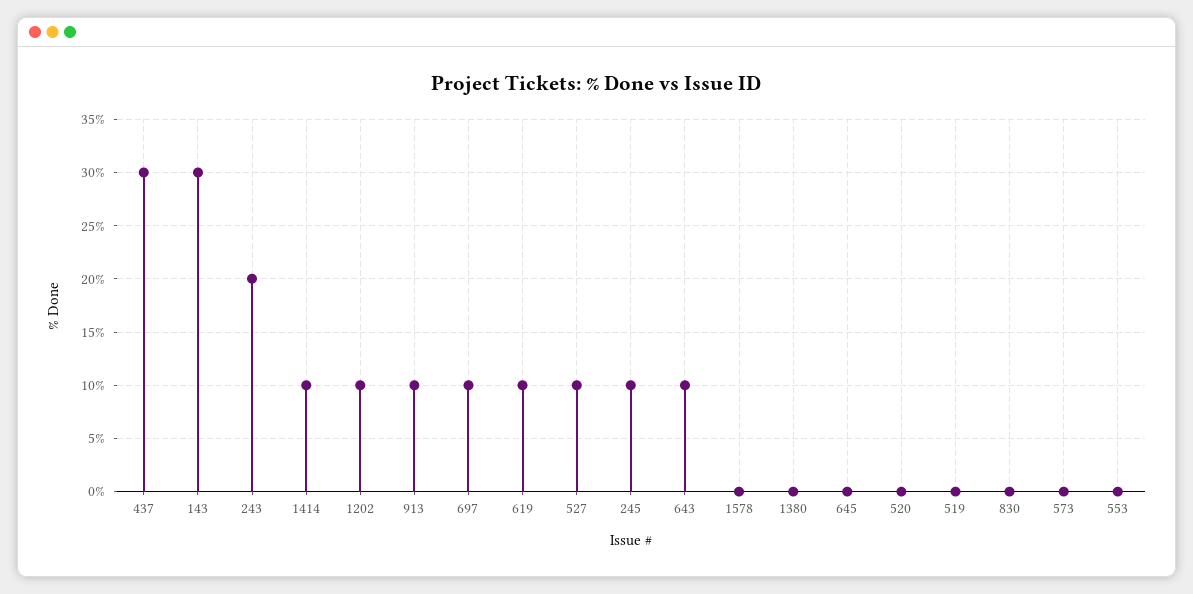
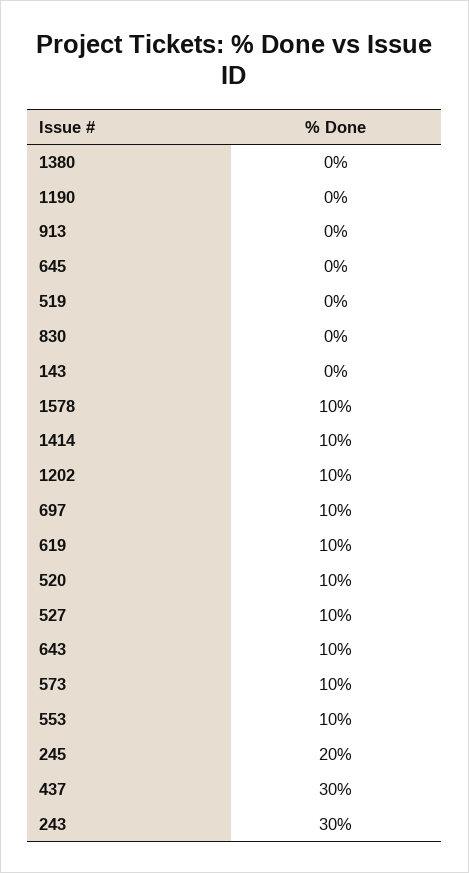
143: 30 -> 0
243: 20 -> 30
913: 10 -> 0
245: 10 -> 20
1578: 0 -> 10
520: 0 -> 10
573: 0 -> 10
553: 0 -> 10
1190: none -> 0

